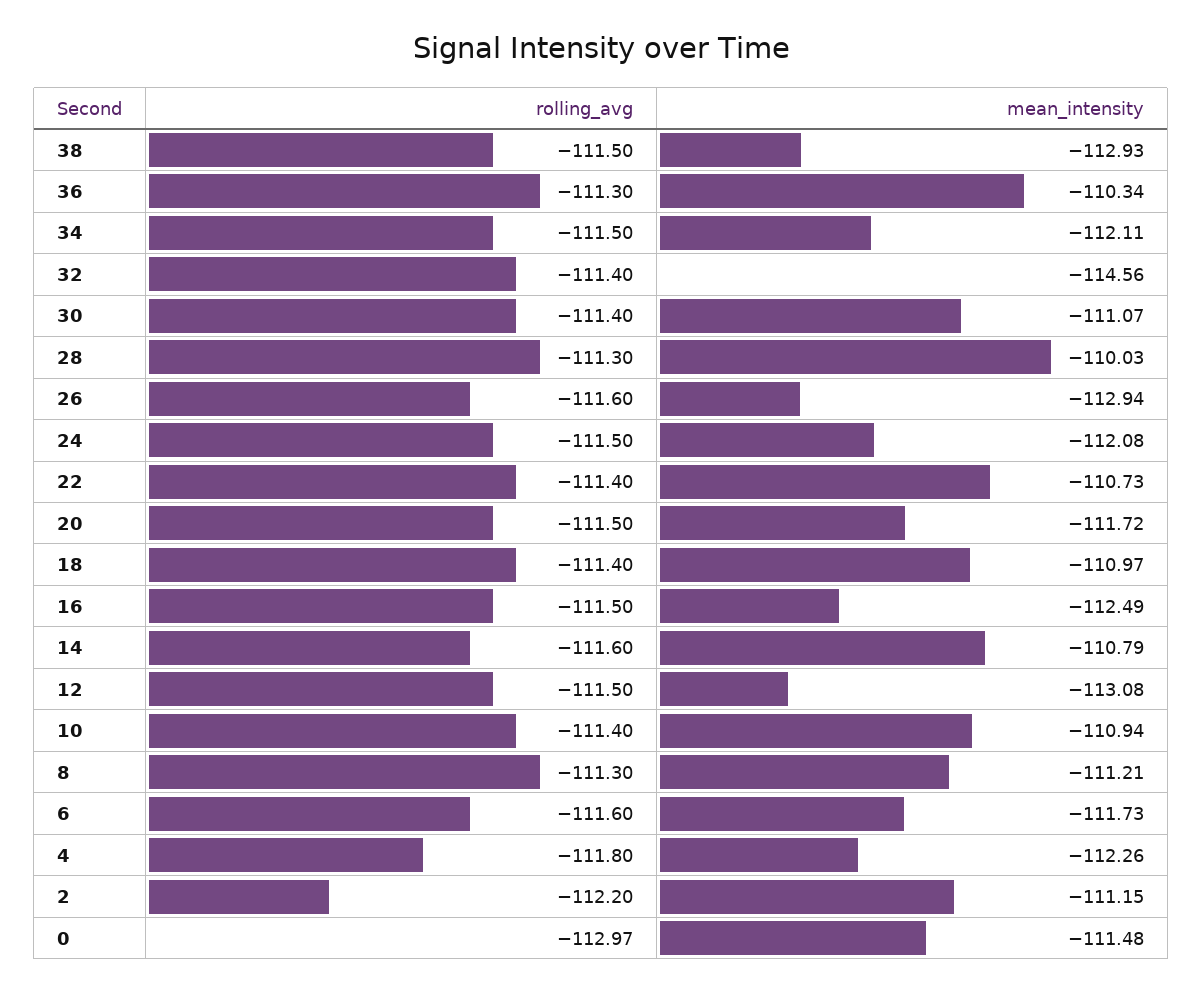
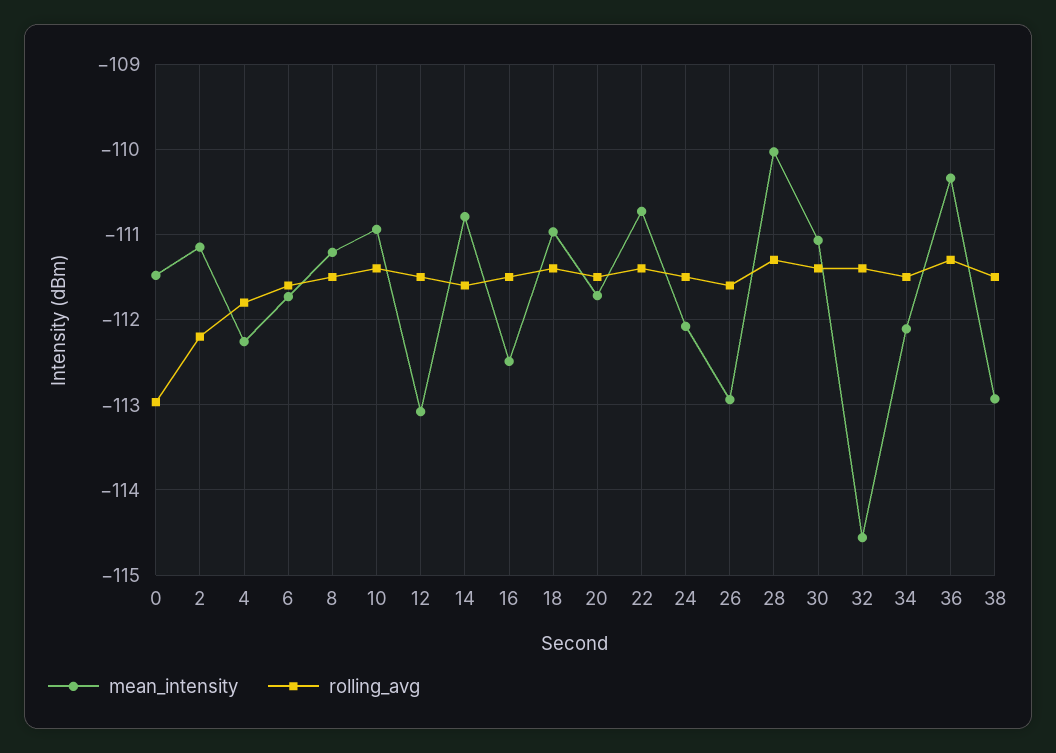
rolling_avg, 8: -111.3 -> -111.5

